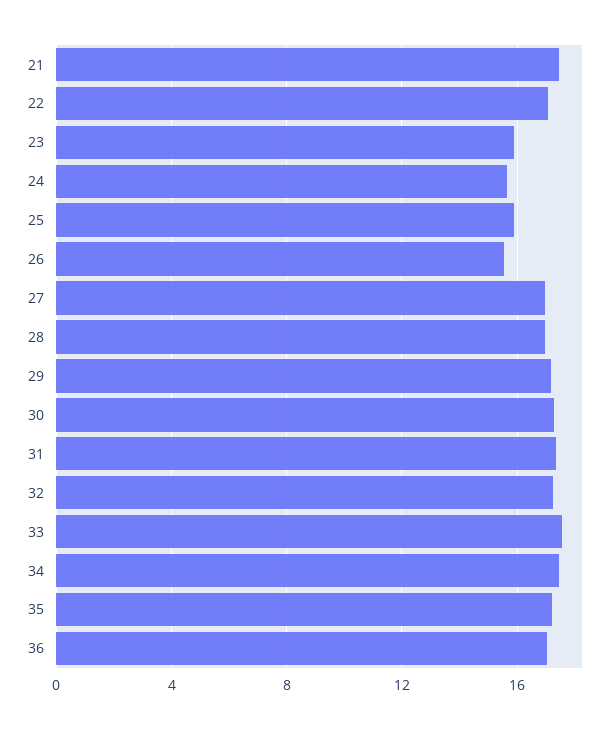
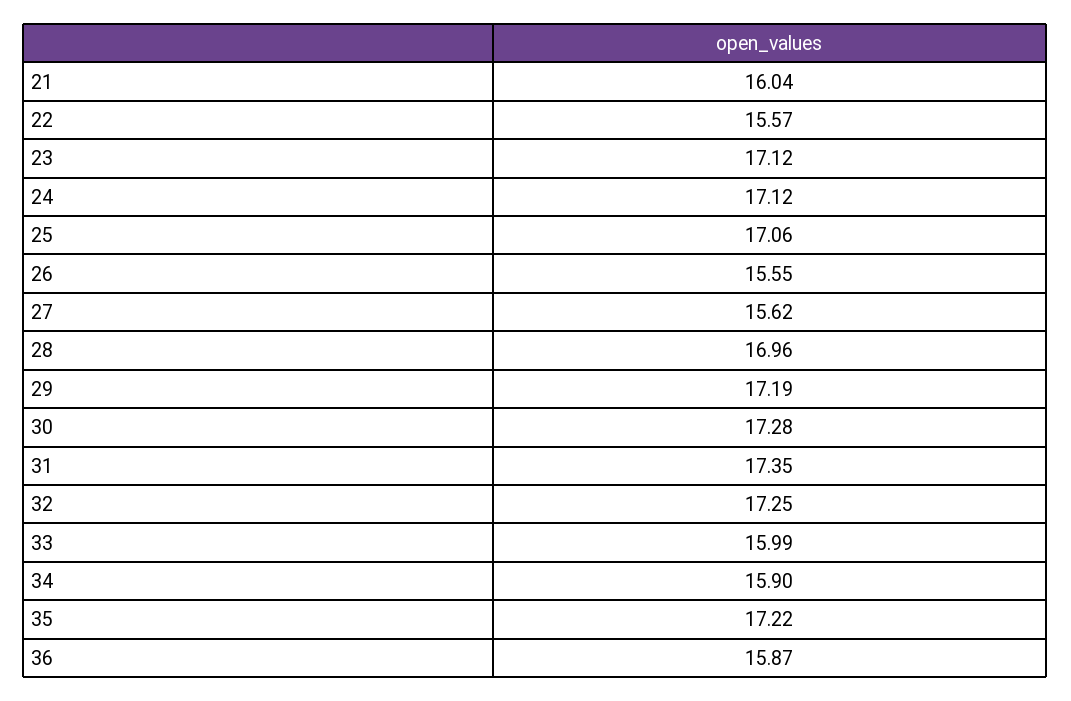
21: 17.5 -> 16.04
22: 17 -> 15.57
23: 16 -> 17.12
24: 15.5 -> 17.12
25: 16 -> 17.06
27: 17 -> 15.62
33: 17.5 -> 15.99
34: 17.5 -> 15.9
36: 17 -> 15.87

